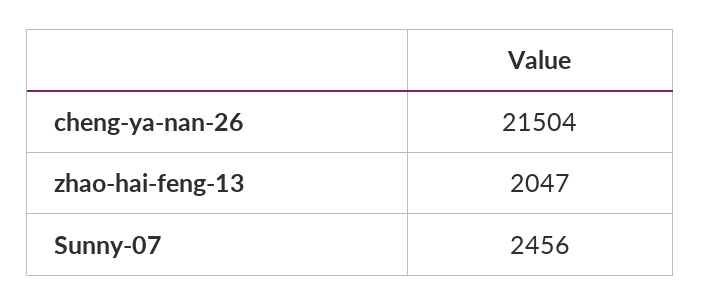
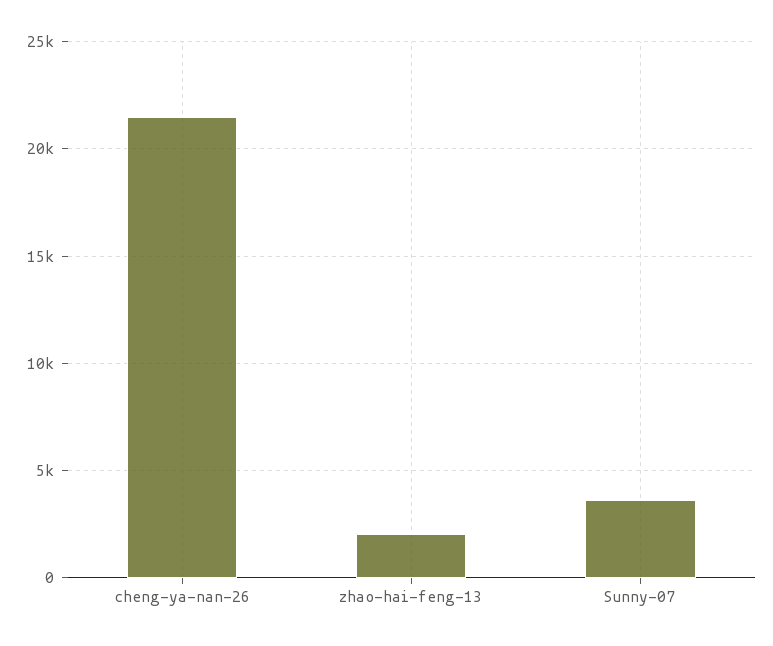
Sunny-07: 2456 -> 3500

